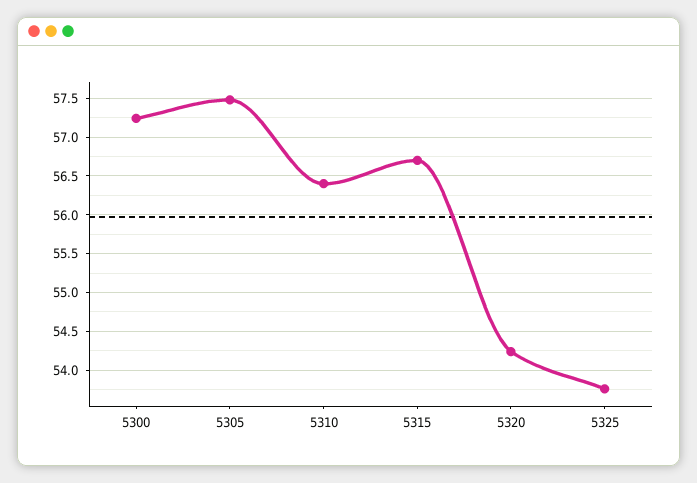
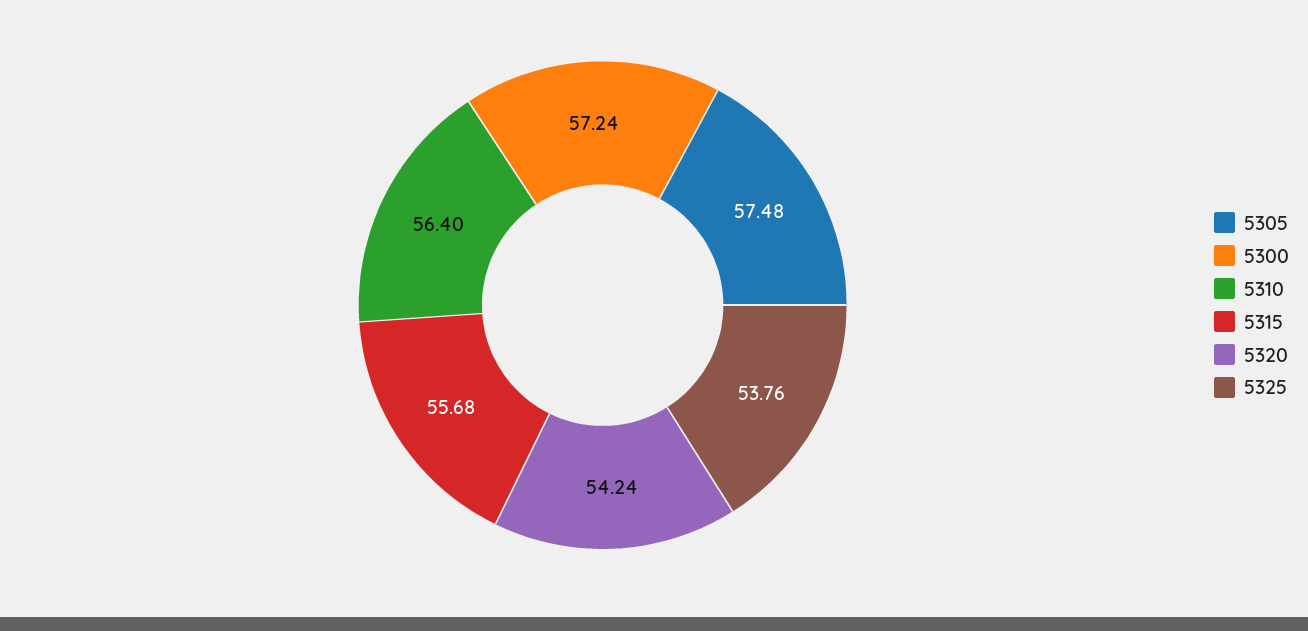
5315: 56.7 -> 55.68

